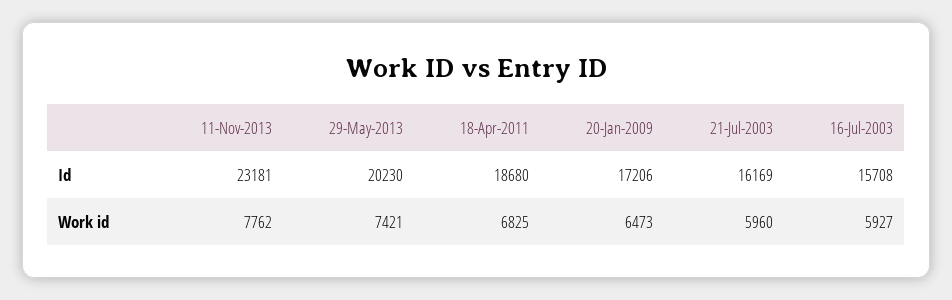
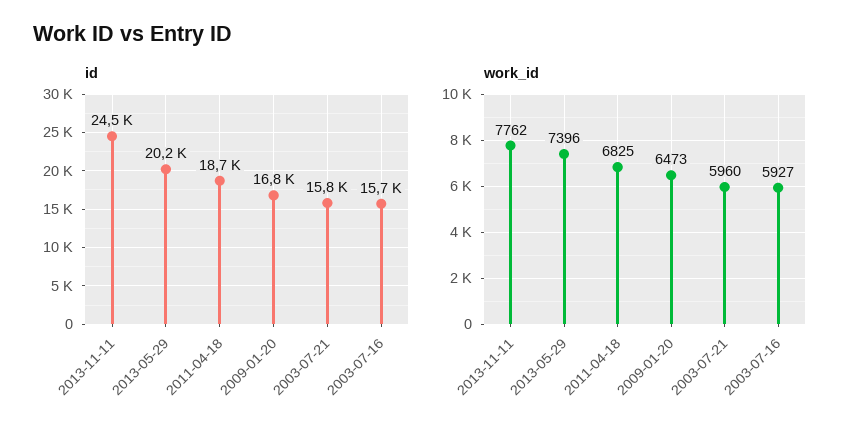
Id, 11-Nov-2013: 23181 -> 24500
Id, 20-Jan-2009: 17206 -> 16800
Id, 21-Jul-2003: 16169 -> 15800
Work id, 29-May-2013: 7421 -> 7396

